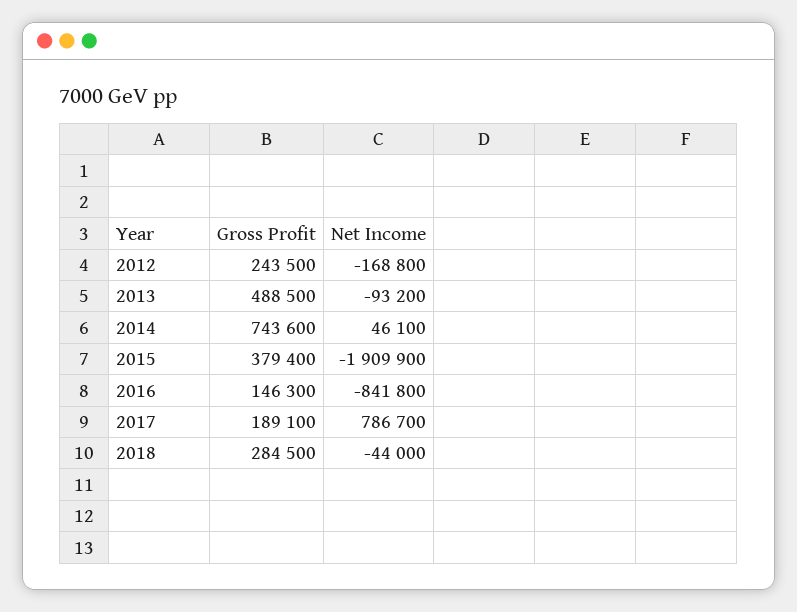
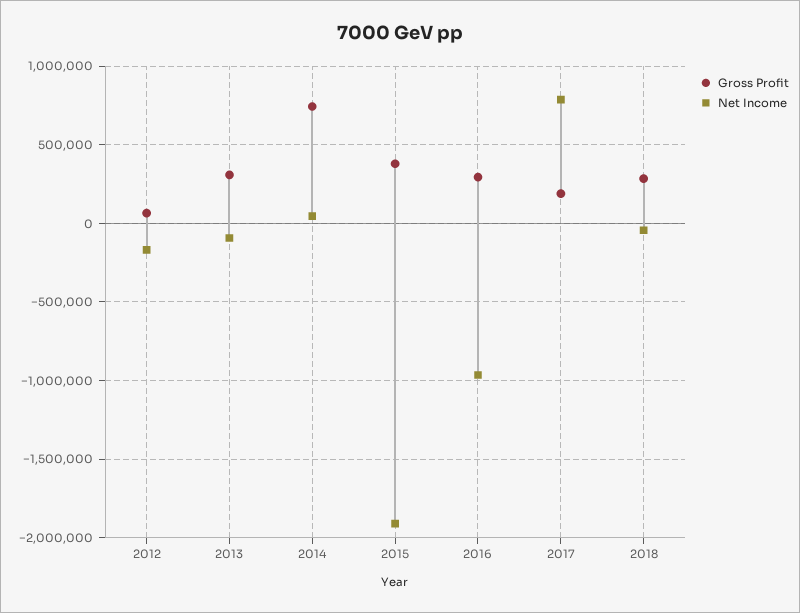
Gross Profit, 2012: 243500 -> 50000
Gross Profit, 2013: 488500 -> 300000
Gross Profit, 2016: 146300 -> 300000
Net Income, 2016: -841800 -> -950000

